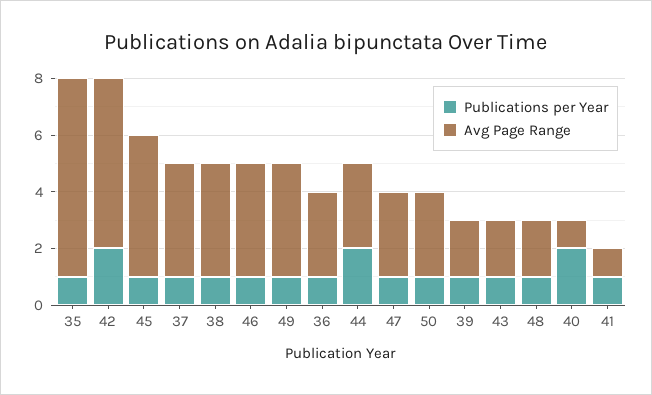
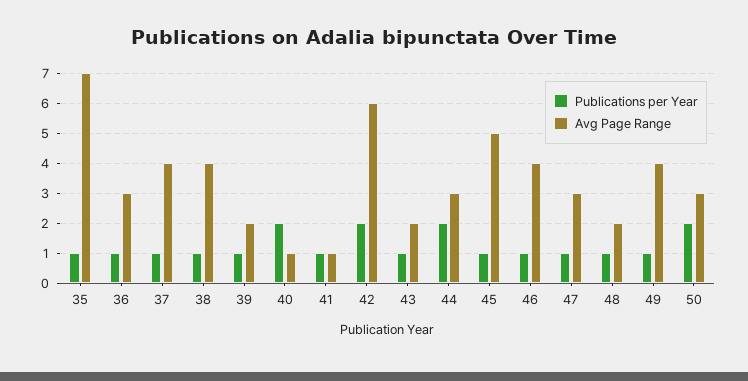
Publications per Year, 50: 1 -> 2

